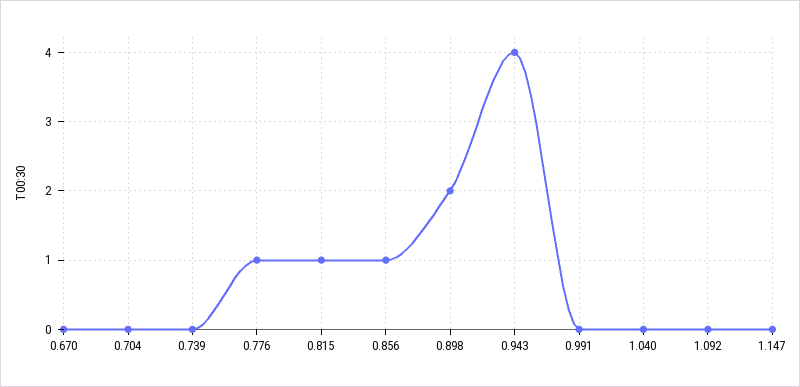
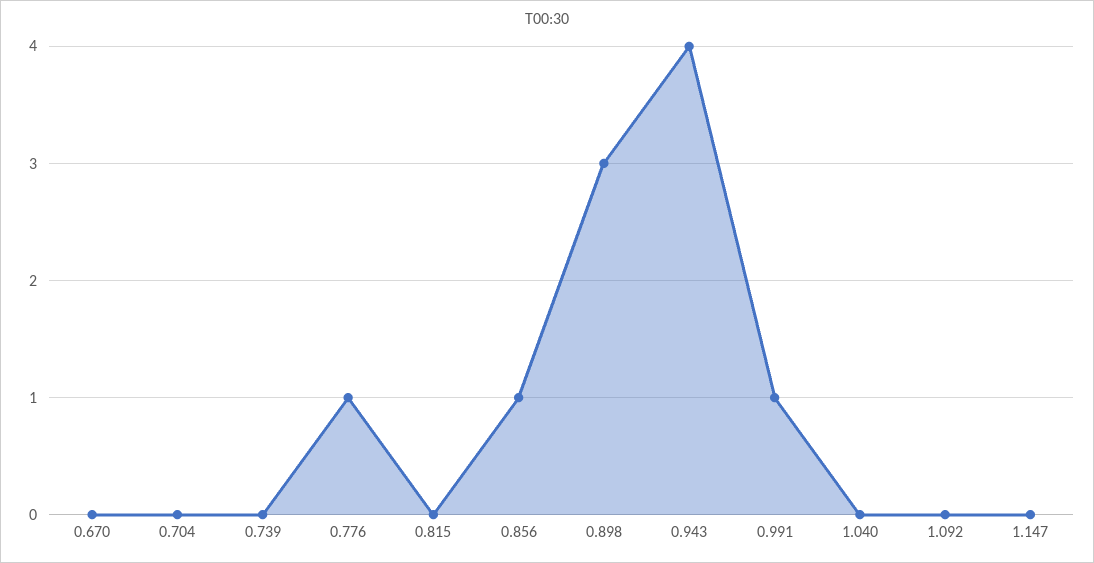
0.815: 1 -> 0
0.898: 2 -> 3
0.991: 0 -> 1

